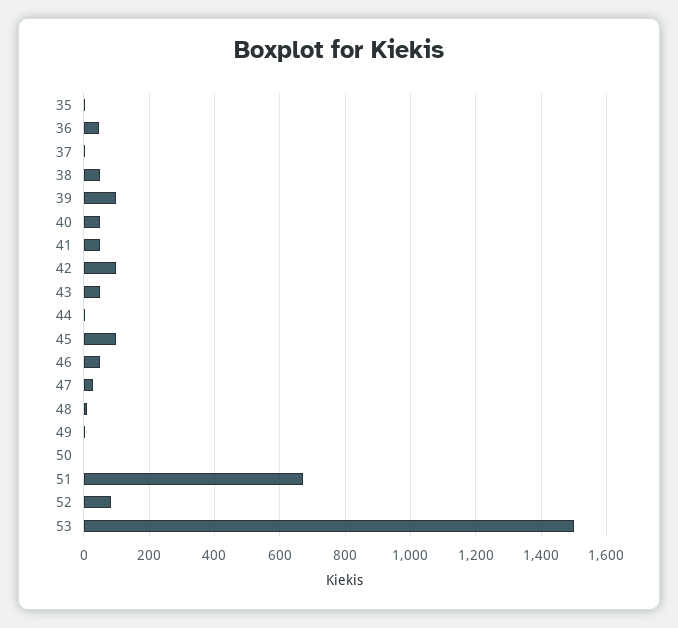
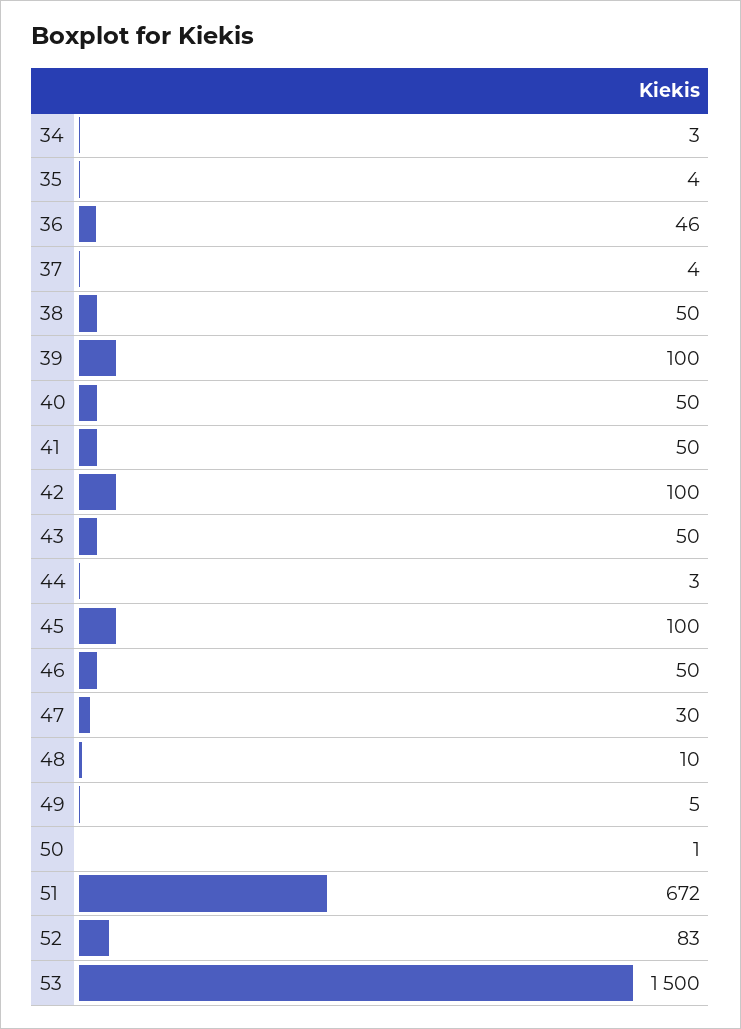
34: none -> 3

